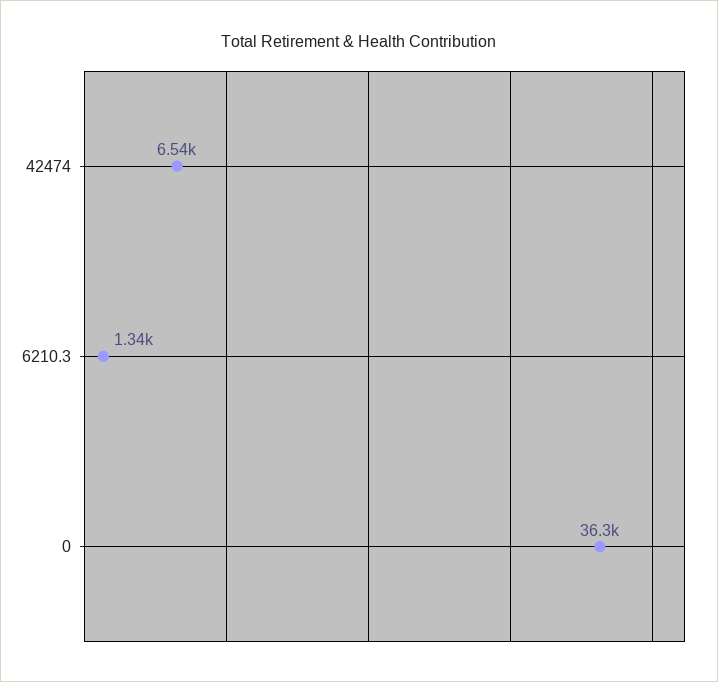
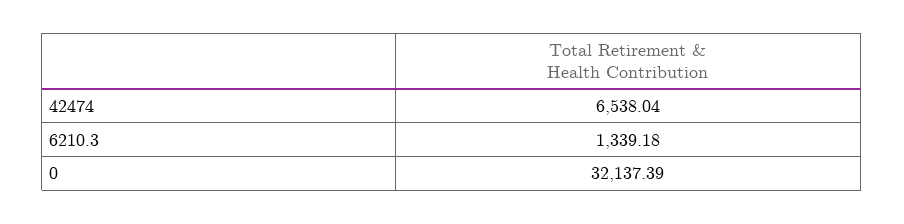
0: 36300 -> 32137.39

